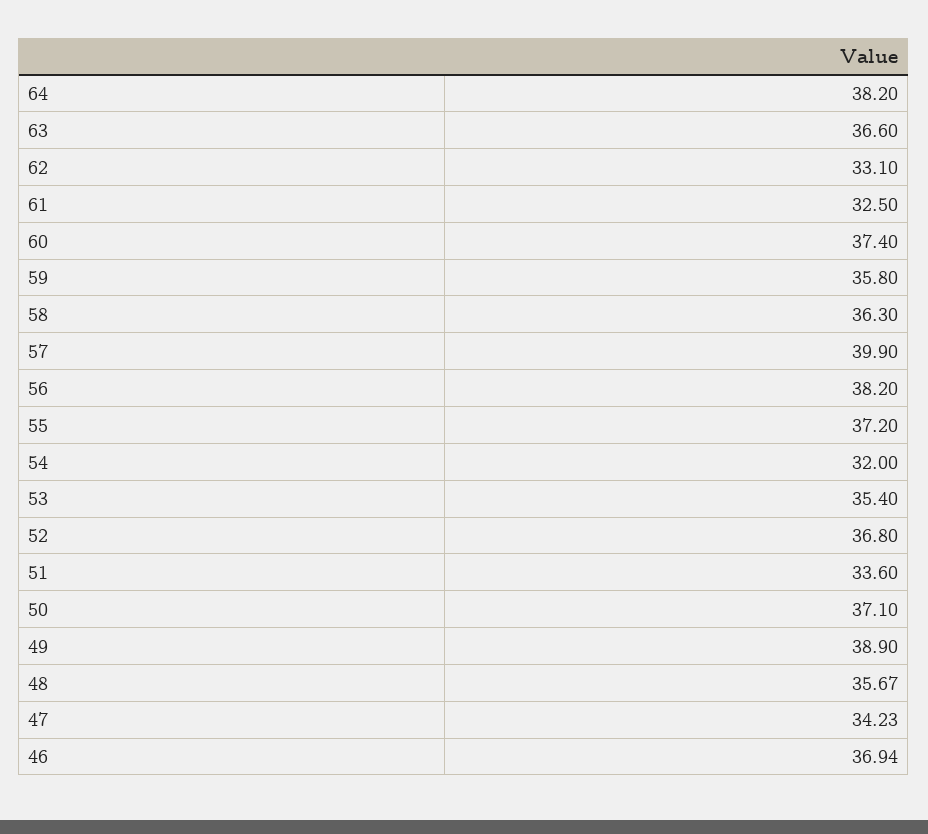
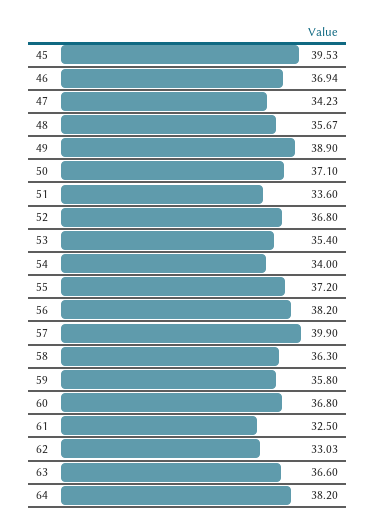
62: 33.1 -> 33.03
60: 37.4 -> 36.8
54: 32 -> 34
45: none -> 39.53

